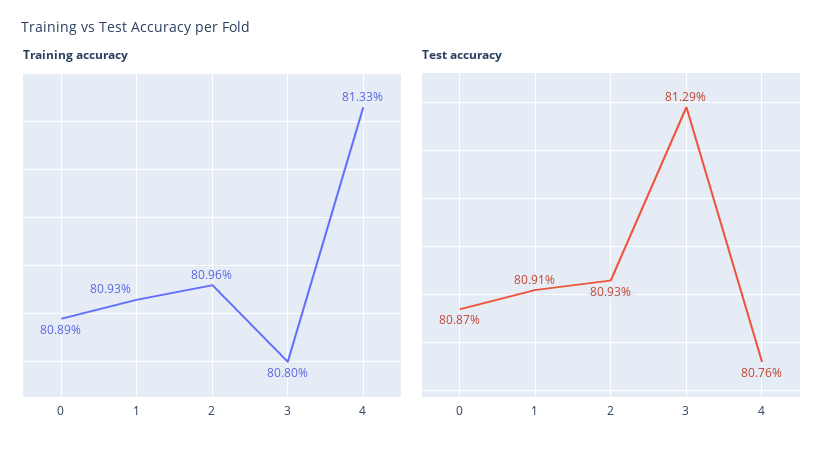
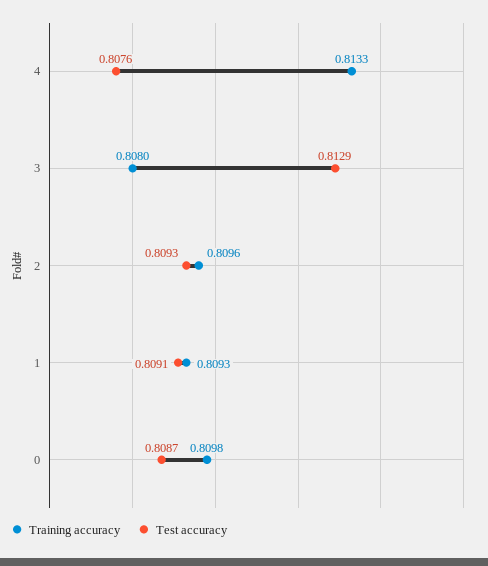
Training accuracy, 0: 0.8089 -> 0.8098

